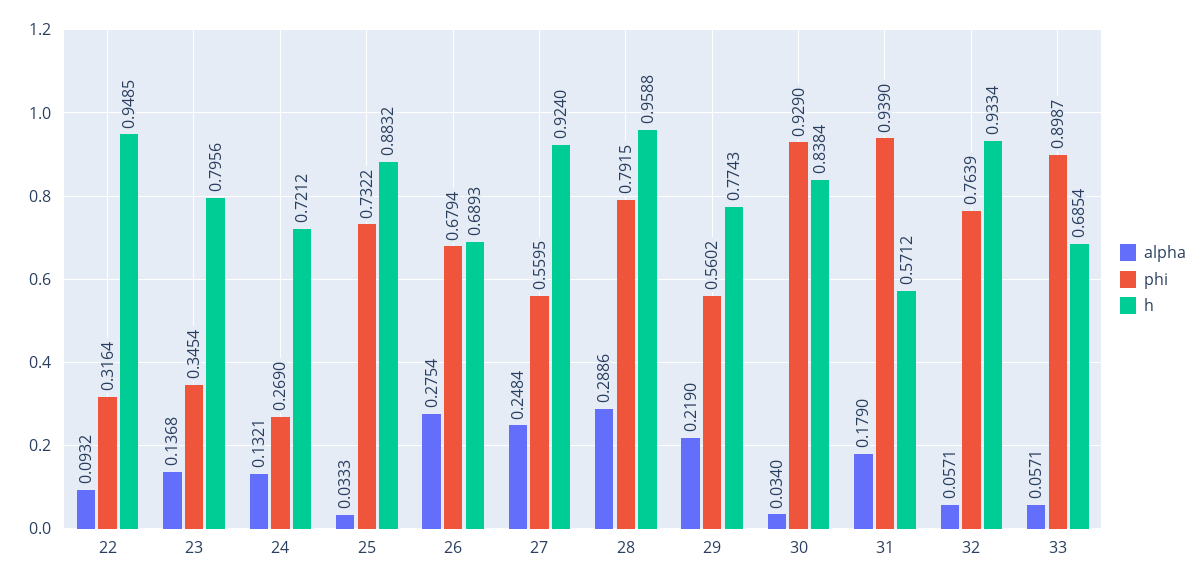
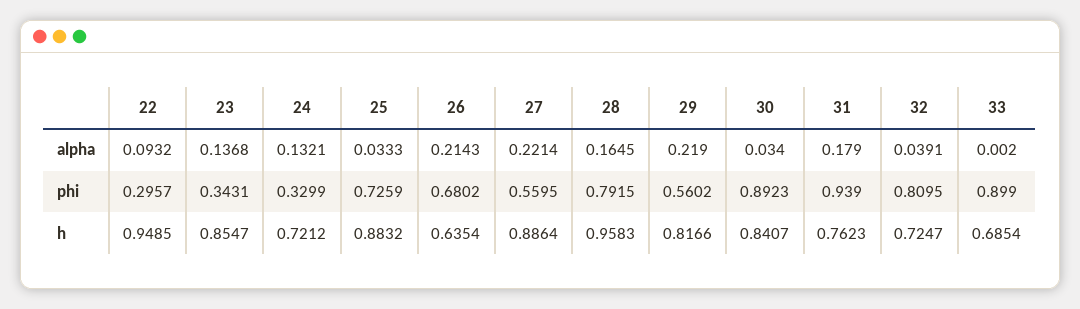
phi, 22: 0.3164 -> 0.2957
phi, 23: 0.3454 -> 0.3431
h, 23: 0.7956 -> 0.8547
phi, 24: 0.269 -> 0.3299
phi, 25: 0.7322 -> 0.7259
alpha, 26: 0.2754 -> 0.2143
phi, 26: 0.6794 -> 0.6802
h, 26: 0.6893 -> 0.6354
alpha, 27: 0.2484 -> 0.2214
h, 27: 0.924 -> 0.8864
alpha, 28: 0.2886 -> 0.1645
h, 28: 0.9588 -> 0.9583
h, 29: 0.7743 -> 0.8166
phi, 30: 0.929 -> 0.8923
h, 30: 0.8384 -> 0.8407
h, 31: 0.5712 -> 0.7623
alpha, 32: 0.0571 -> 0.0391
phi, 32: 0.7639 -> 0.8095
h, 32: 0.9334 -> 0.7247
alpha, 33: 0.0571 -> 0.002
phi, 33: 0.8987 -> 0.899

